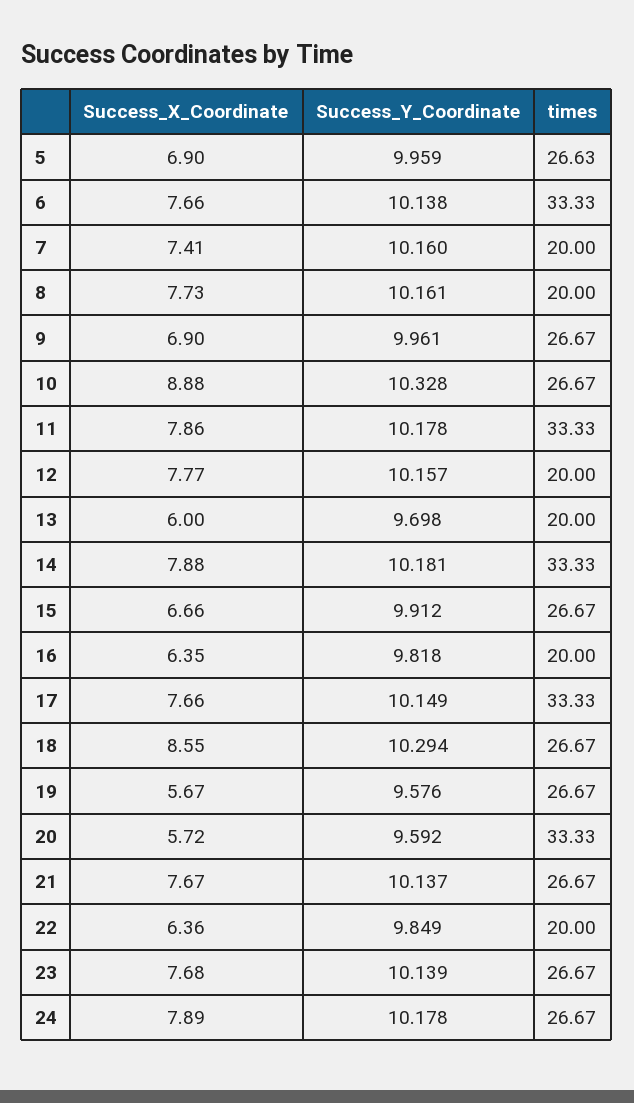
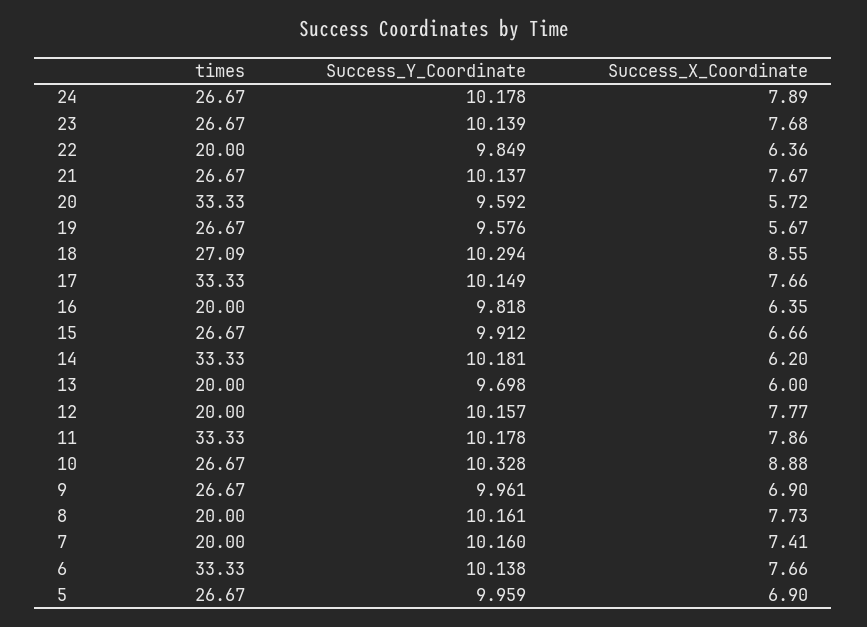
times, 5: 26.63 -> 26.67
Success_X_Coordinate, 14: 7.88 -> 6.2
times, 18: 26.67 -> 27.09

